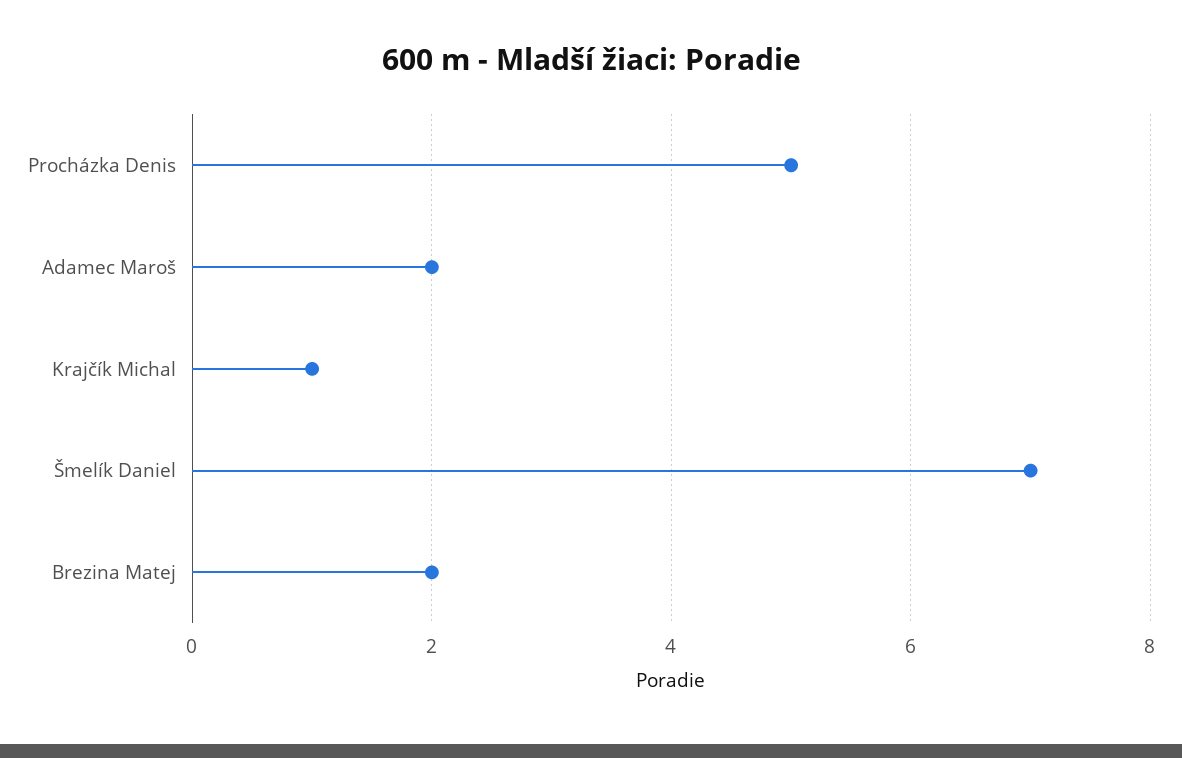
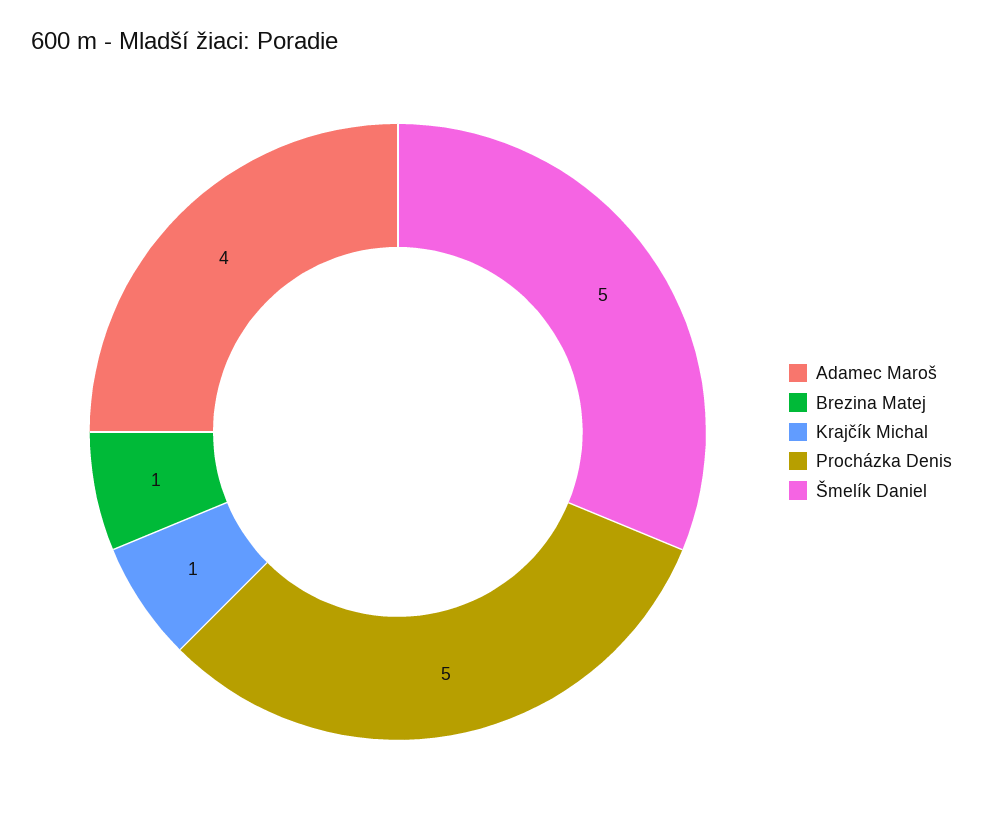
Adamec Maroš: 2 -> 4
Šmelík Daniel: 7 -> 5
Brezina Matej: 2 -> 1

